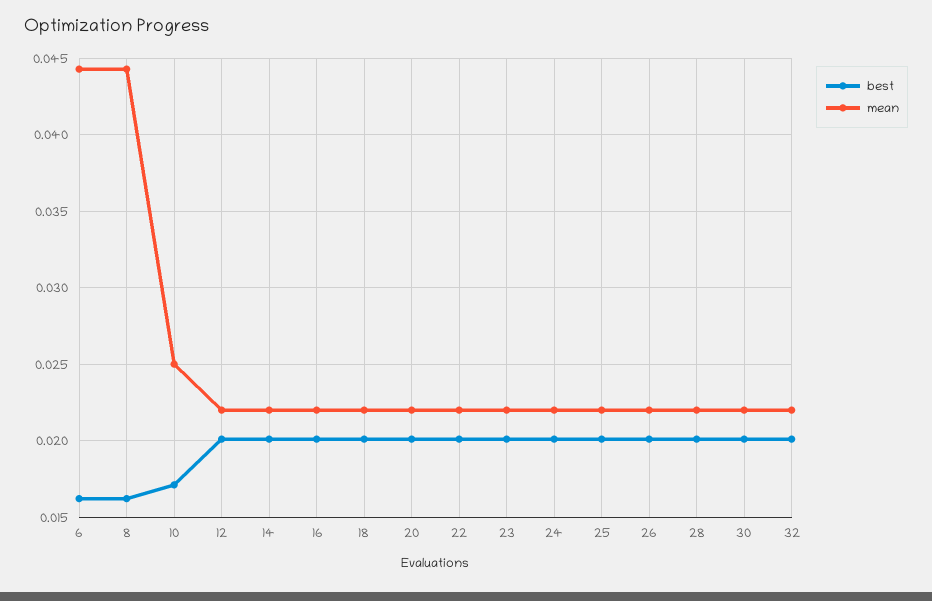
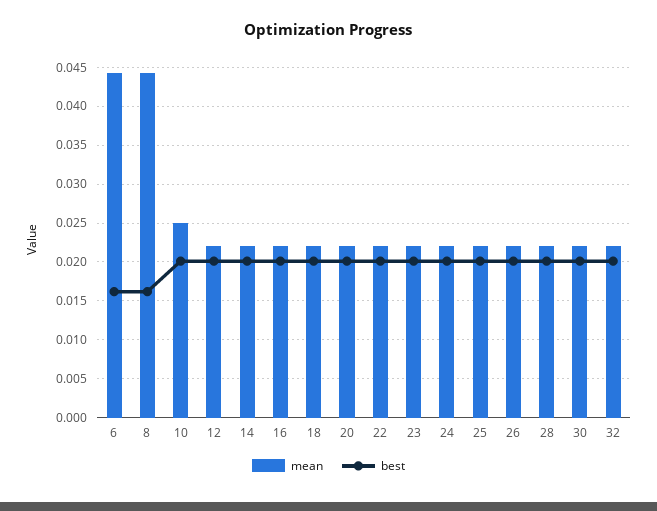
best, 10: 0.017 -> 0.02

